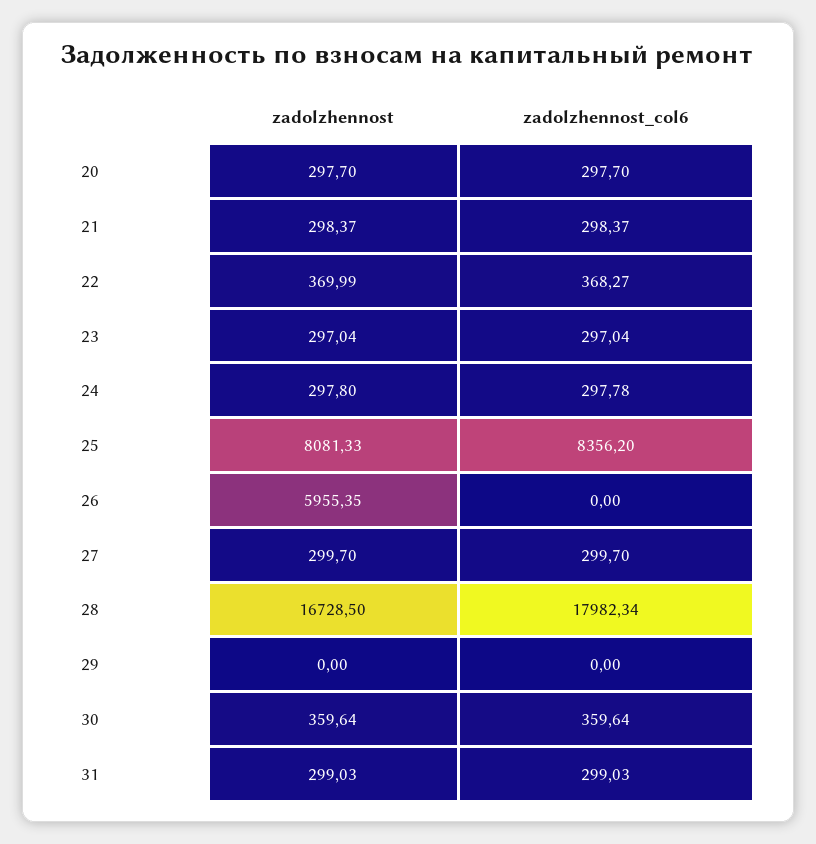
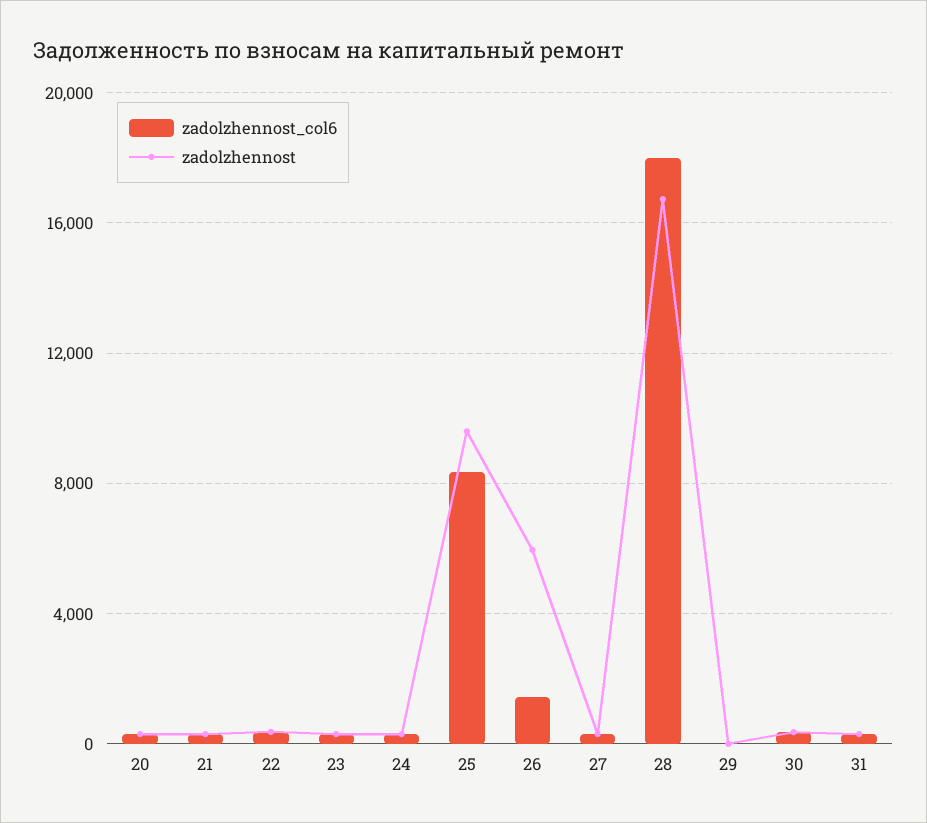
zadolzhennost, 25: 8081.33 -> 9500
zadolzhennost_col6, 26: 0 -> 1500

